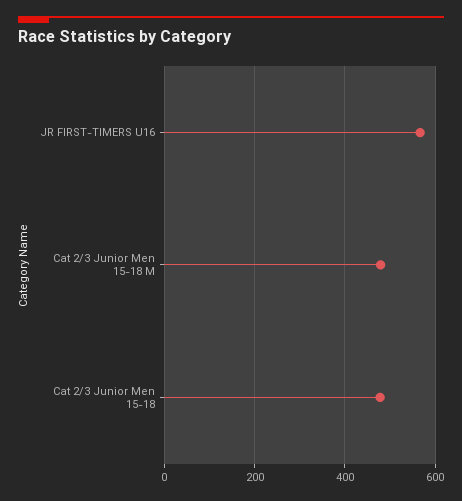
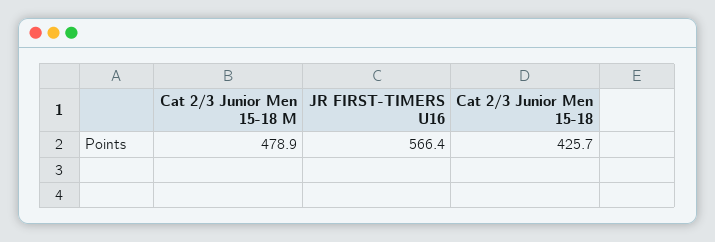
Cat 2/3 Junior Men 15-18: 480 -> 425.7

